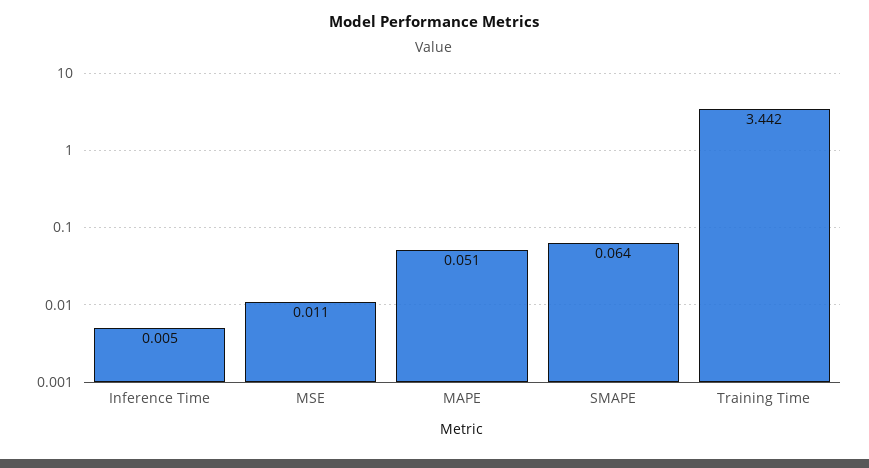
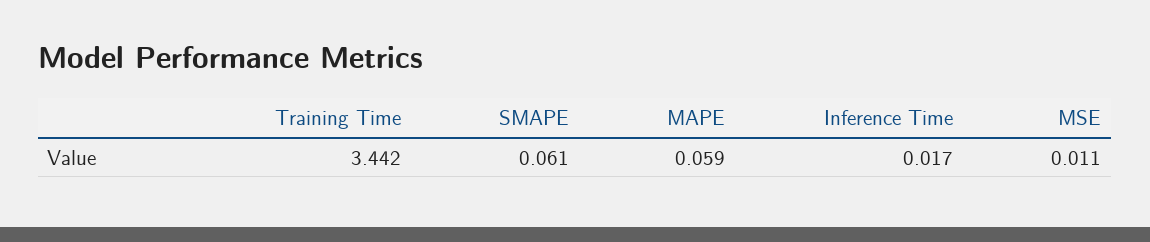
Inference Time: 0.005 -> 0.017
MAPE: 0.051 -> 0.059
SMAPE: 0.064 -> 0.061

